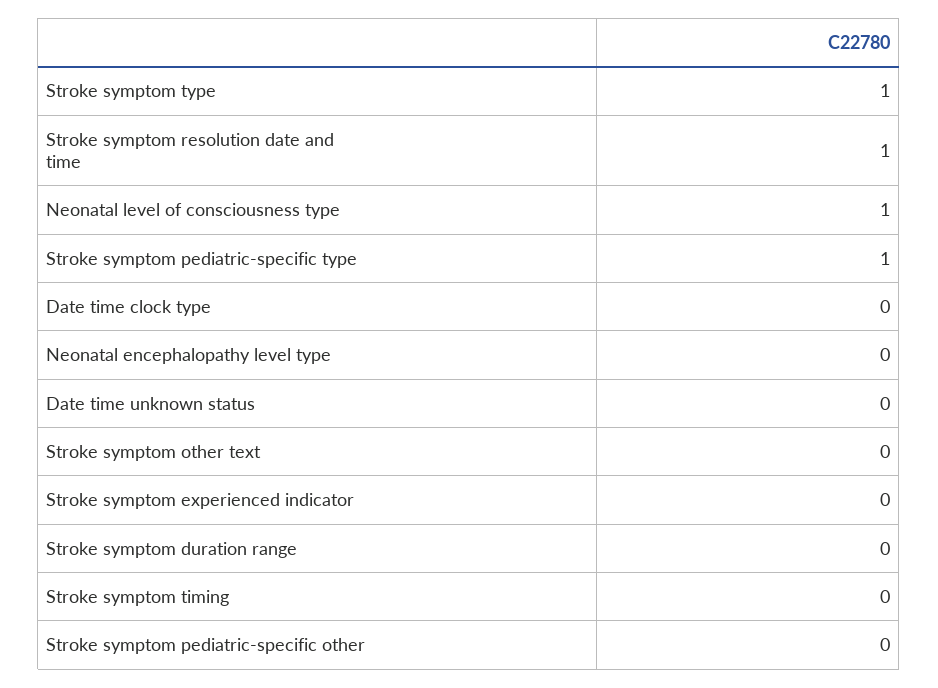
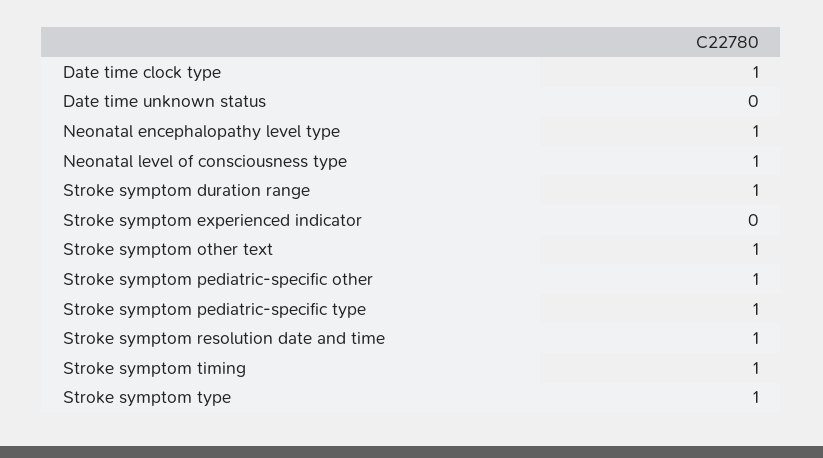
Date time clock type: 0 -> 1
Neonatal encephalopathy level type: 0 -> 1
Stroke symptom other text: 0 -> 1
Stroke symptom duration range: 0 -> 1
Stroke symptom timing: 0 -> 1
Stroke symptom pediatric-specific other: 0 -> 1

